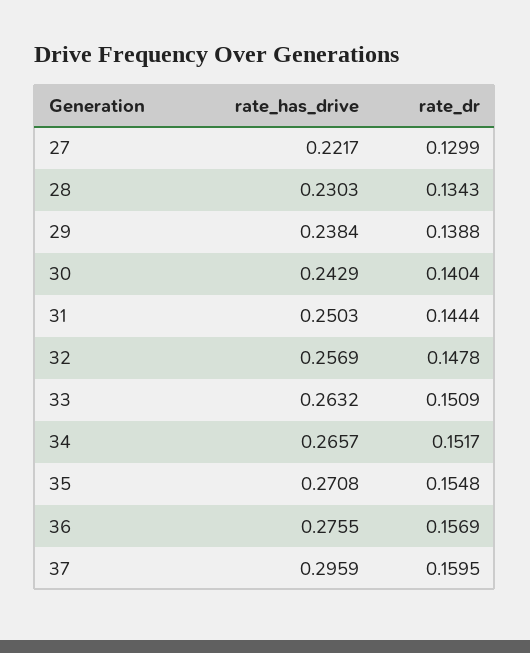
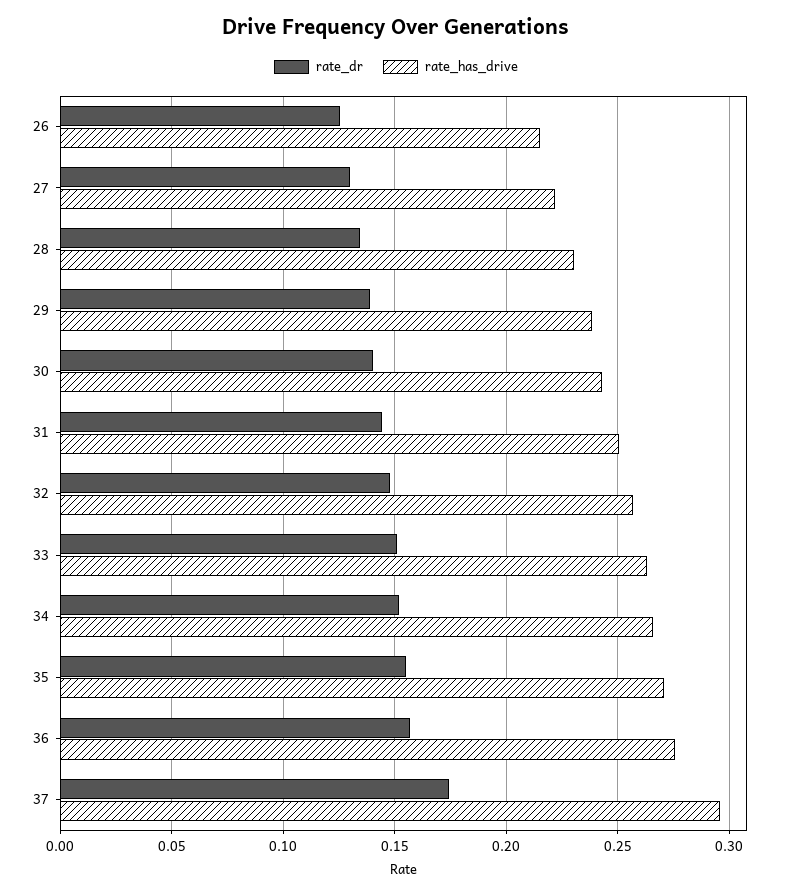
rate_dr, 37: 0.1595 -> 0.175
rate_dr, 26: none -> 0.125
rate_has_drive, 26: none -> 0.215

